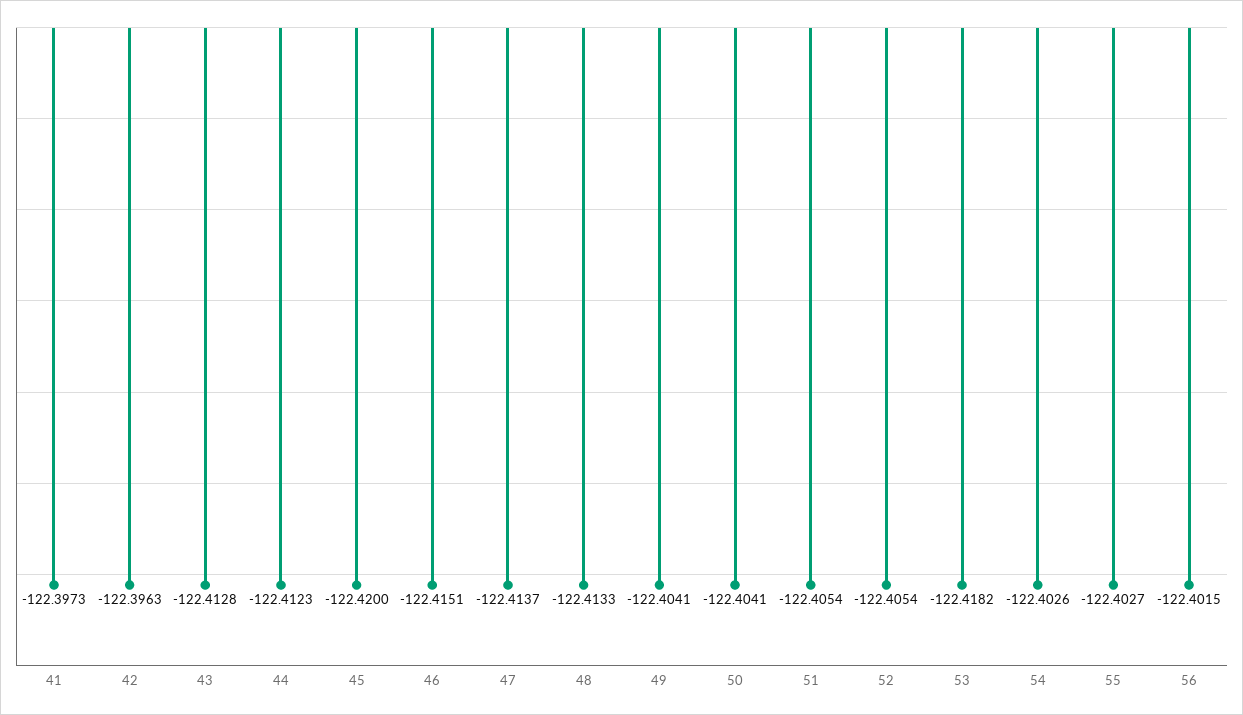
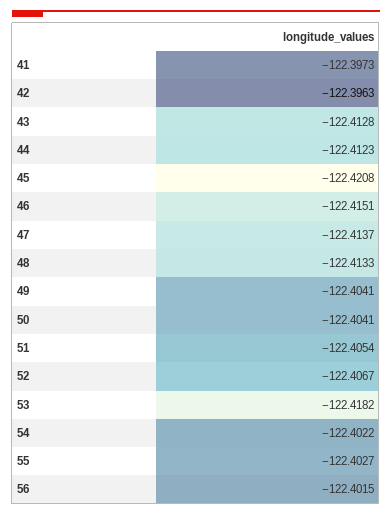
45: -122.42 -> -122.4208
52: -122.4054 -> -122.4067
54: -122.4026 -> -122.4022

